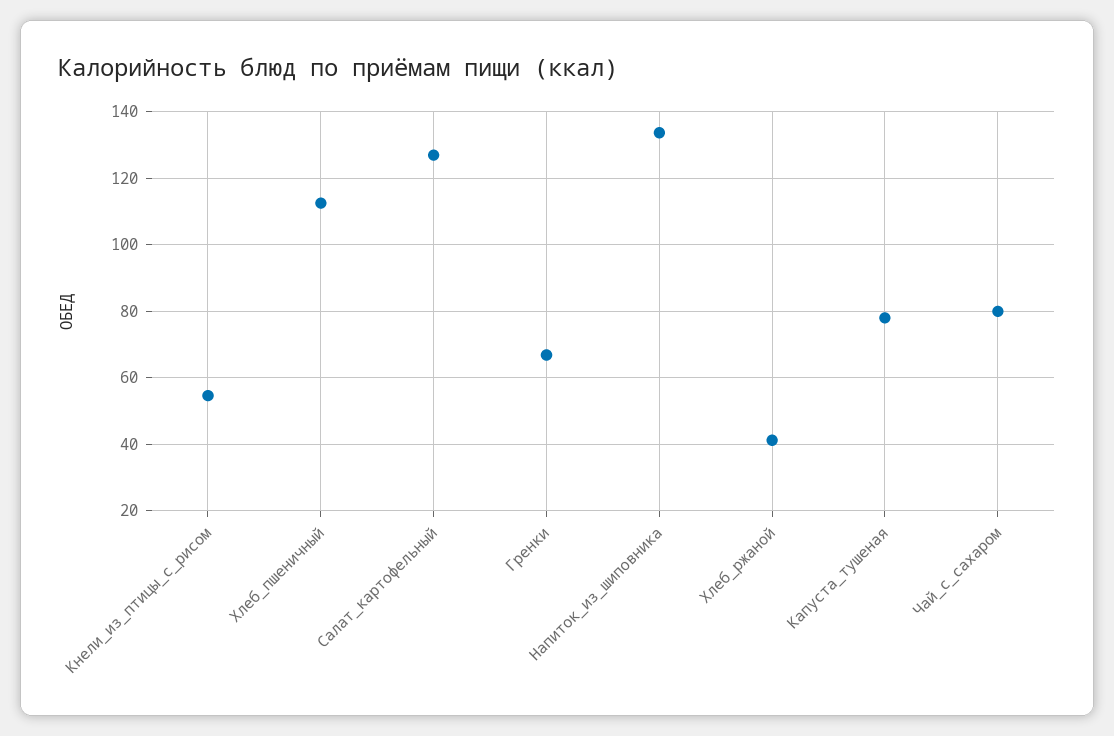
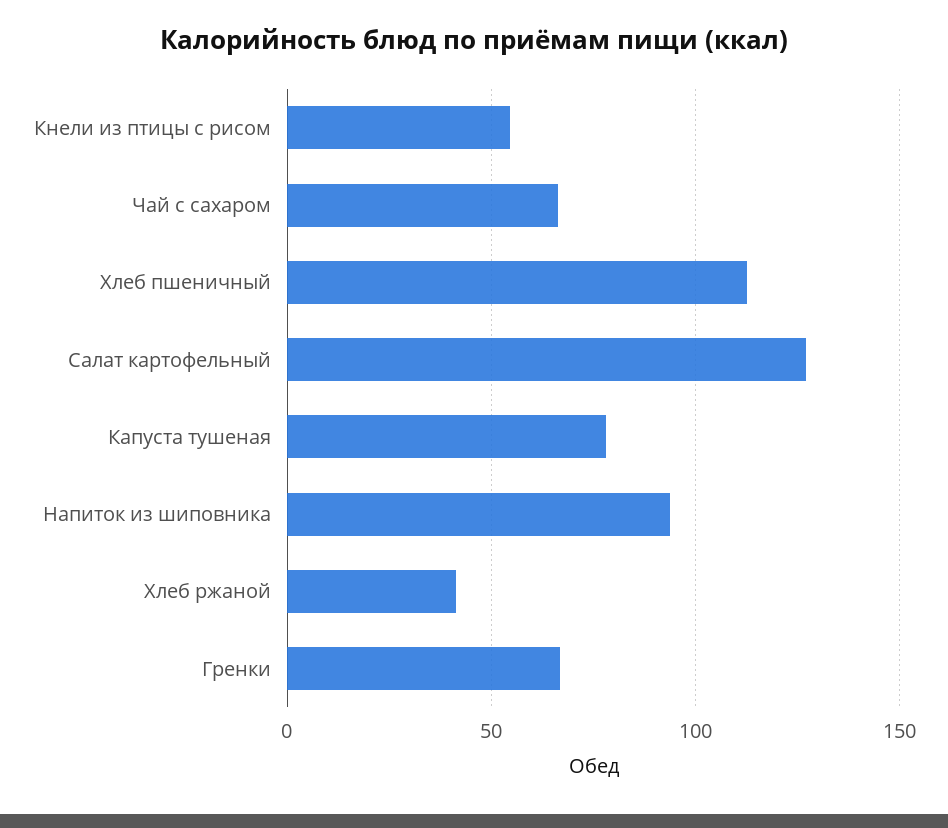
Напиток_из_шиповника: 134 -> 95
Чай_с_сахаром: 80 -> 65

